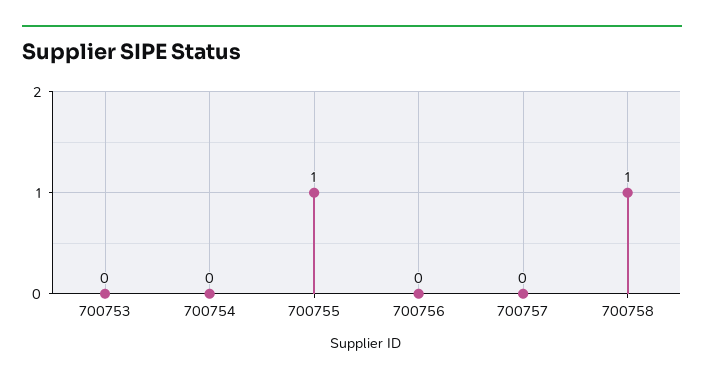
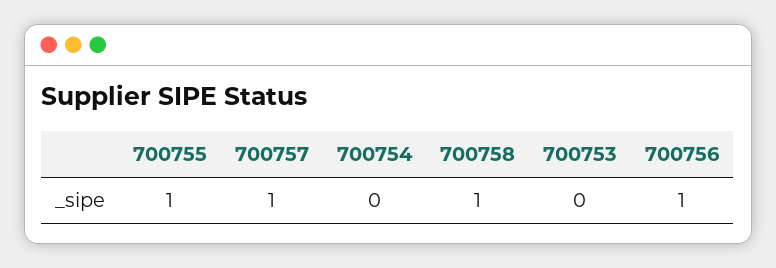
700756: 0 -> 1
700757: 0 -> 1

